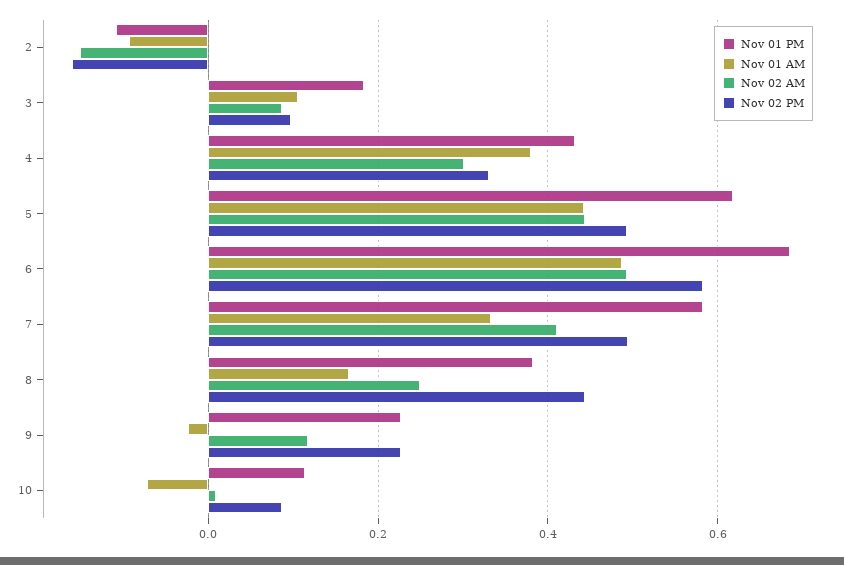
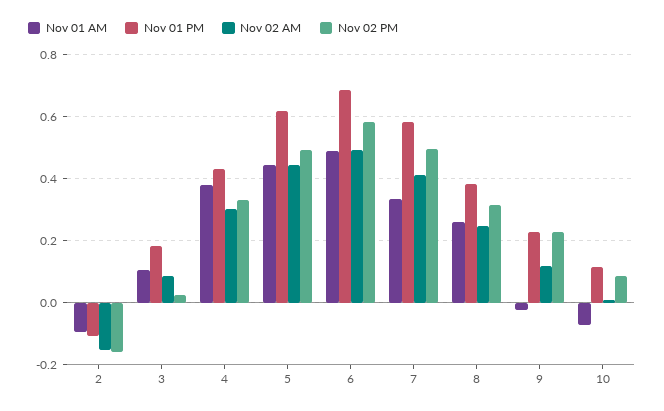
Nov 02 PM, 3: 0.1 -> 0.02
Nov 01 AM, 8: 0.16 -> 0.26
Nov 02 PM, 8: 0.44 -> 0.32

